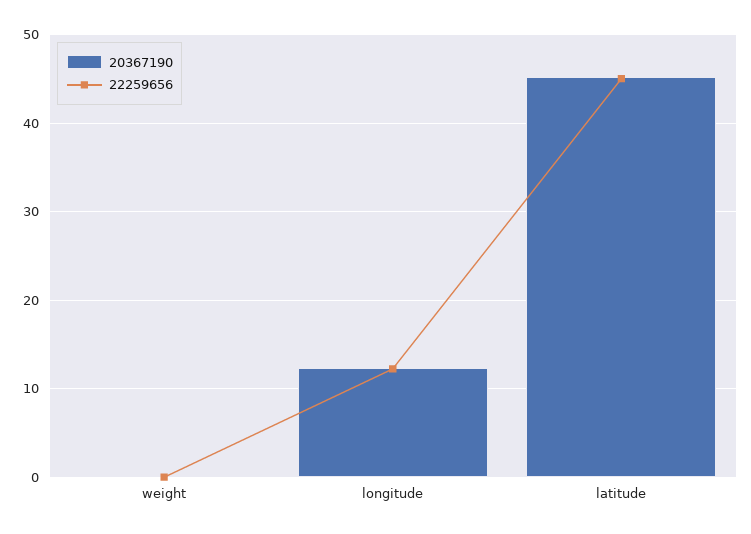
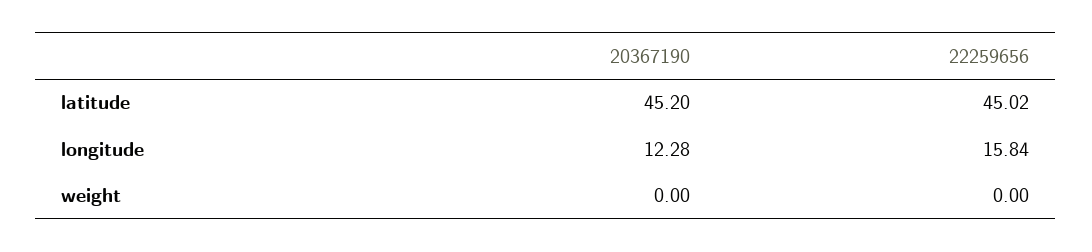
22259656, longitude: 12 -> 15.84

